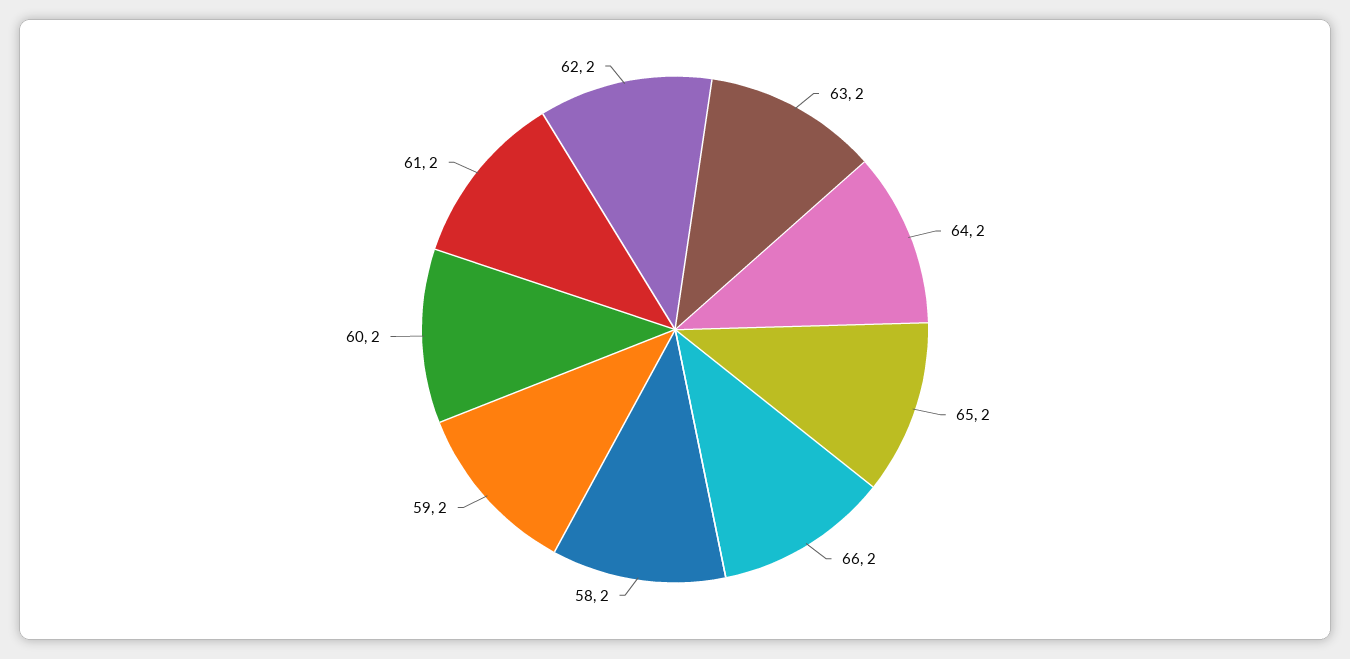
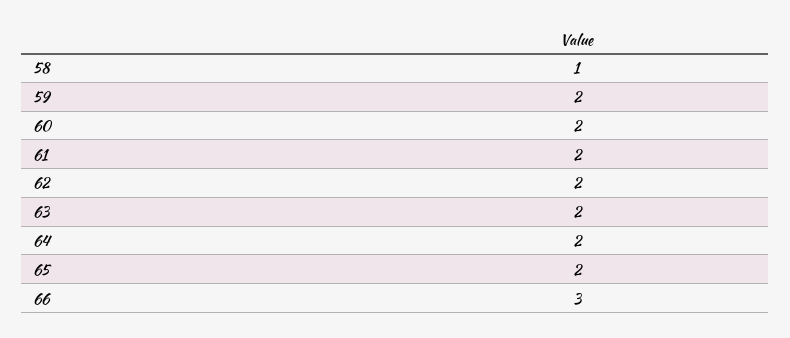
66: 2 -> 3
58: 2 -> 1

